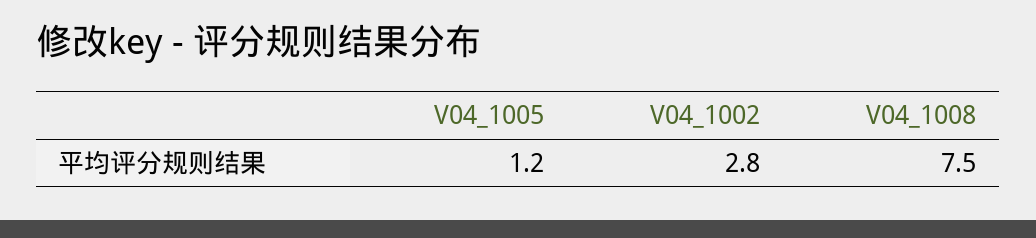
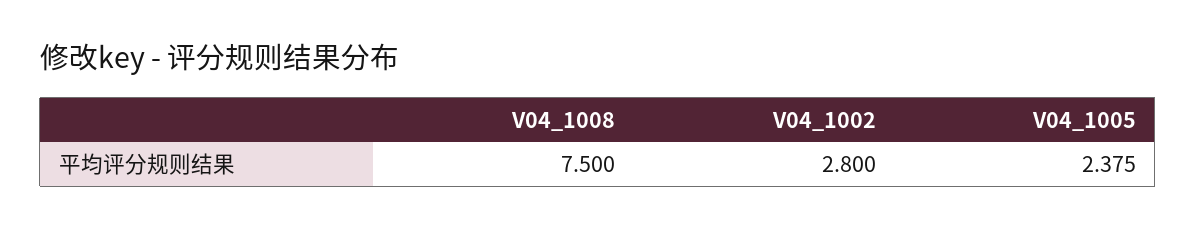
V04_1005: 1.2 -> 2.375

